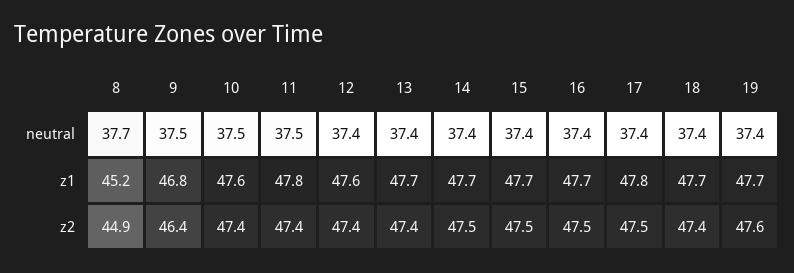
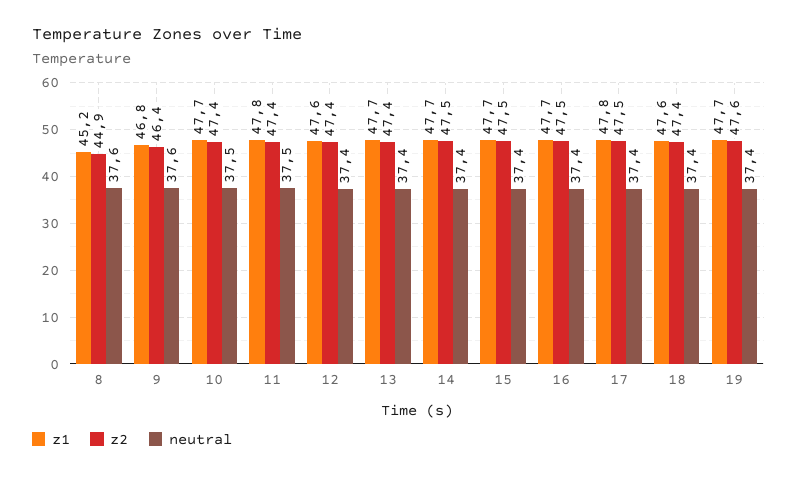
neutral, 8: 37.7 -> 37.6
neutral, 9: 37.5 -> 37.6
z1, 10: 47.6 -> 47.7
z1, 18: 47.7 -> 47.6

